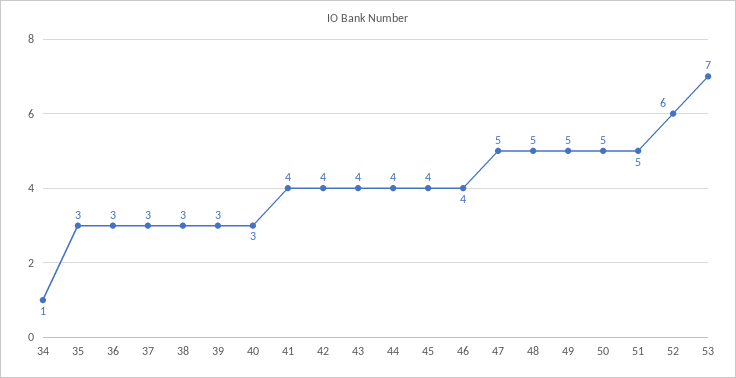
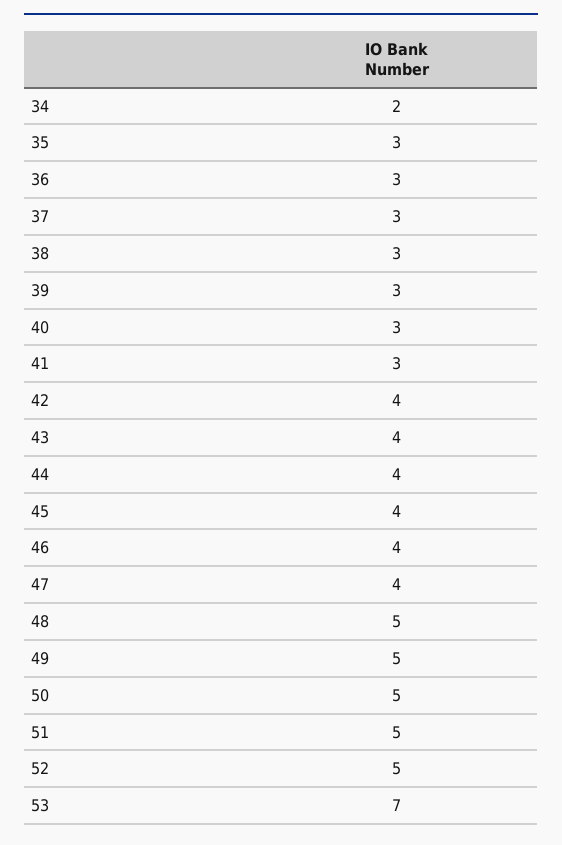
34: 1 -> 2
41: 4 -> 3
47: 5 -> 4
52: 6 -> 5

